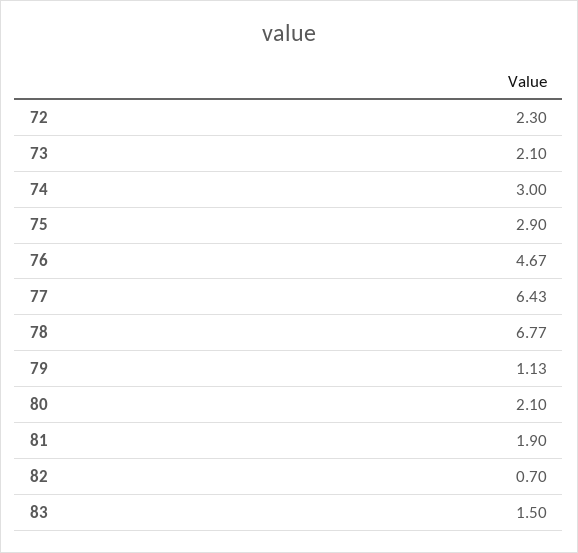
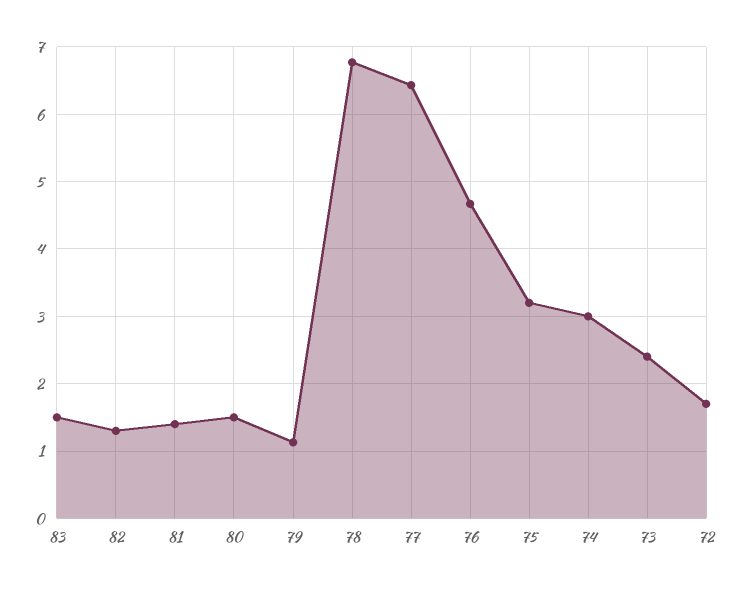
72: 2.3 -> 1.7
73: 2.1 -> 2.4
75: 2.9 -> 3.2
80: 2.1 -> 1.5
81: 1.9 -> 1.4
82: 0.7 -> 1.3

